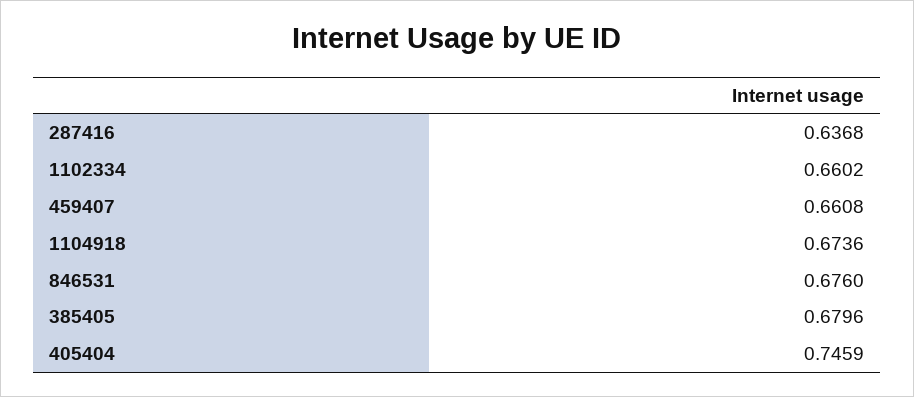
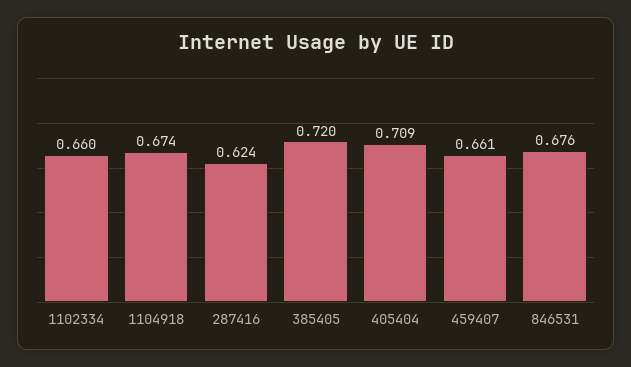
287416: 0.6368 -> 0.624
385405: 0.6796 -> 0.72
405404: 0.7459 -> 0.709

